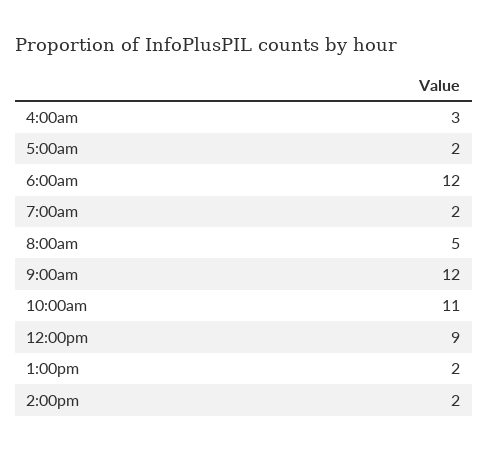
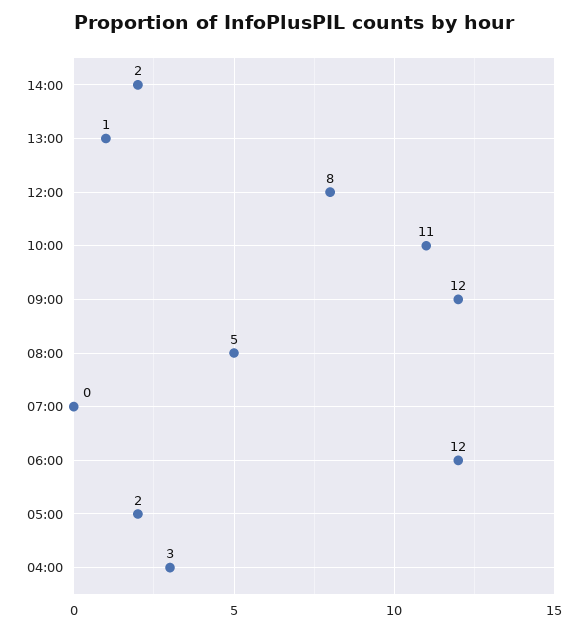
7:00am: 2 -> 0
12:00pm: 9 -> 8
1:00pm: 2 -> 1

